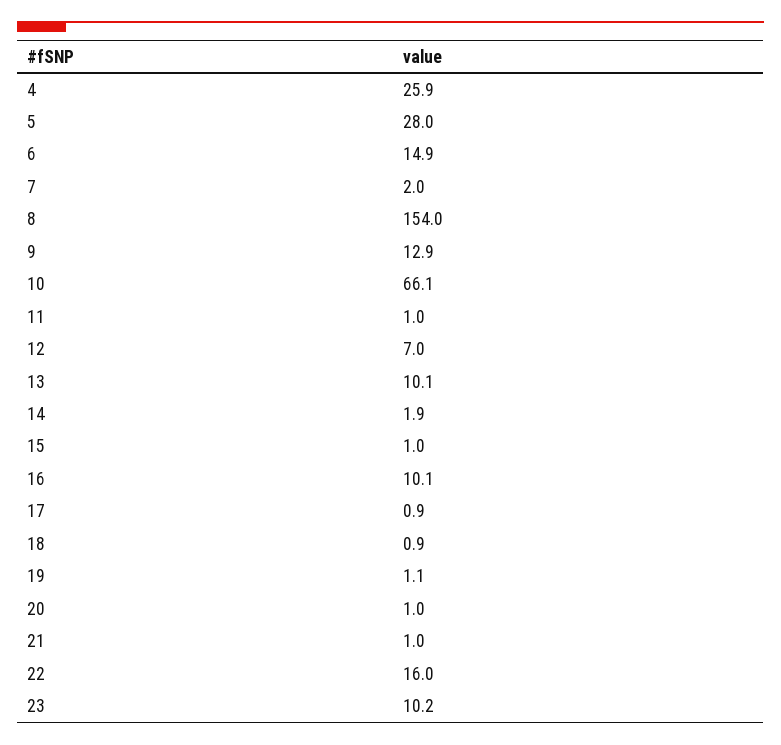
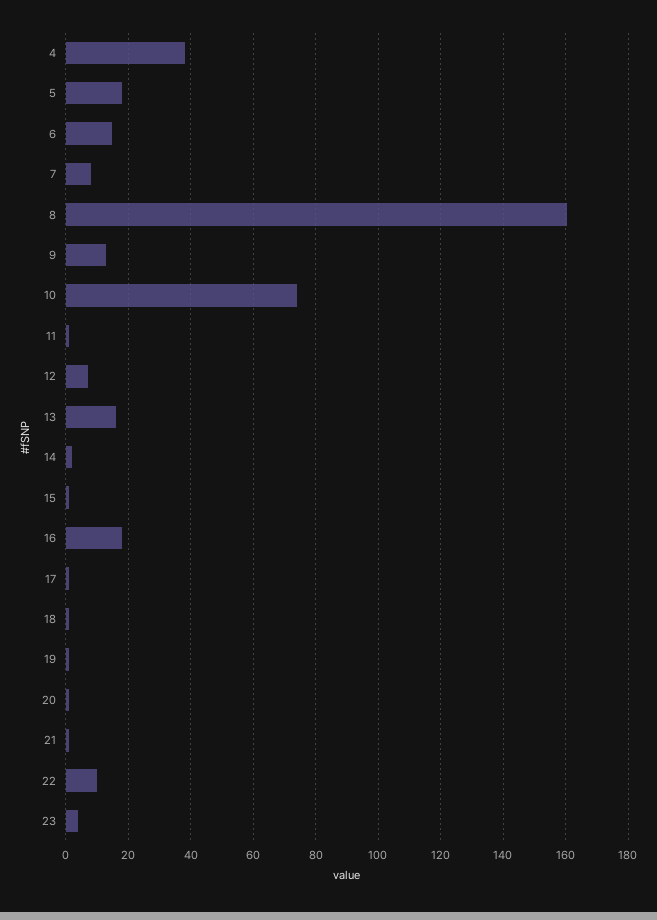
4: 25.9 -> 38
5: 28 -> 18
7: 2 -> 8
8: 154 -> 160
10: 66.1 -> 74
13: 10.1 -> 16
16: 10.1 -> 18
22: 16 -> 10
23: 10.2 -> 4

